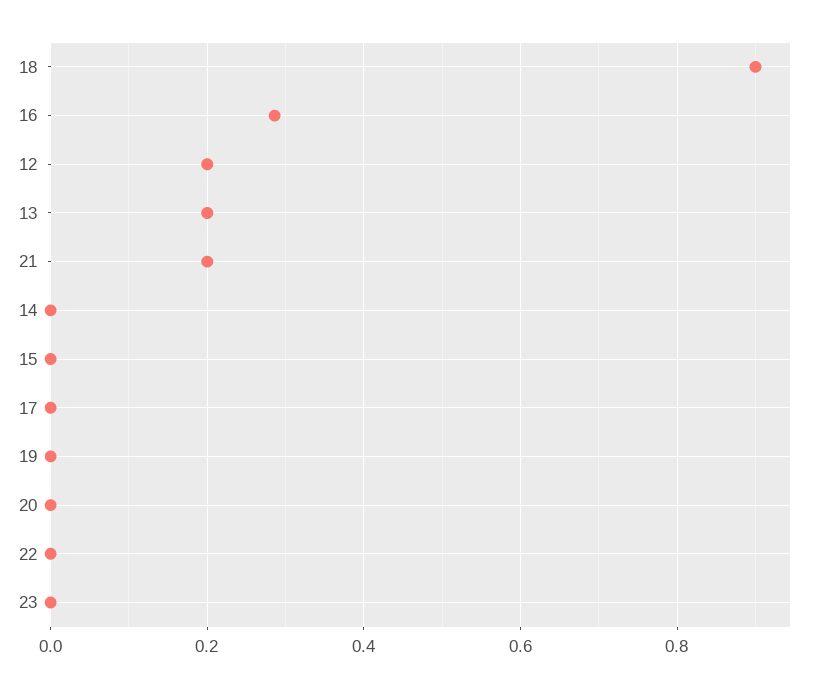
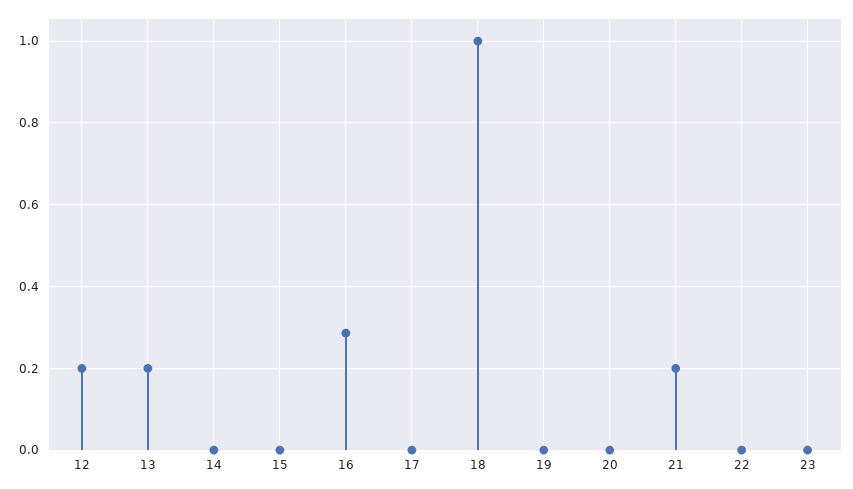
18: 0.9 -> 1

